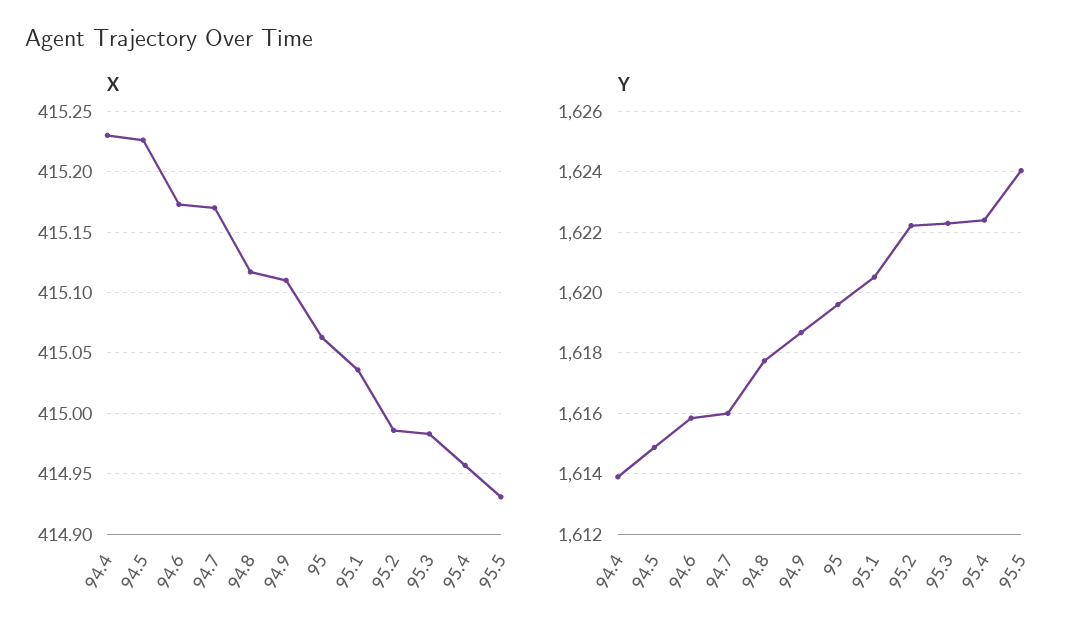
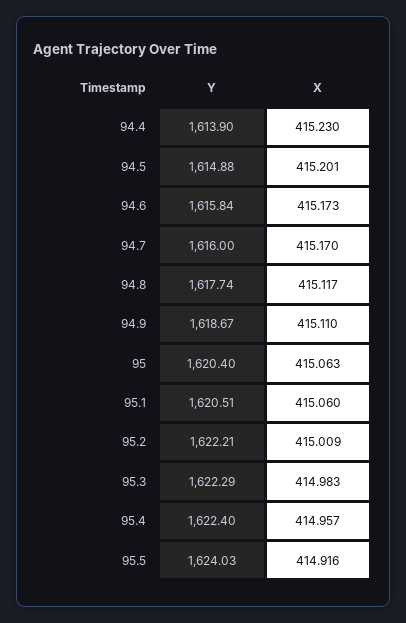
X, 94.5: 415.225 -> 415.201
X, 95.1: 415.035 -> 415.06
X, 95.2: 414.985 -> 415.009
X, 95.5: 414.93 -> 414.916
Y, 95: 1619.6 -> 1620.4

